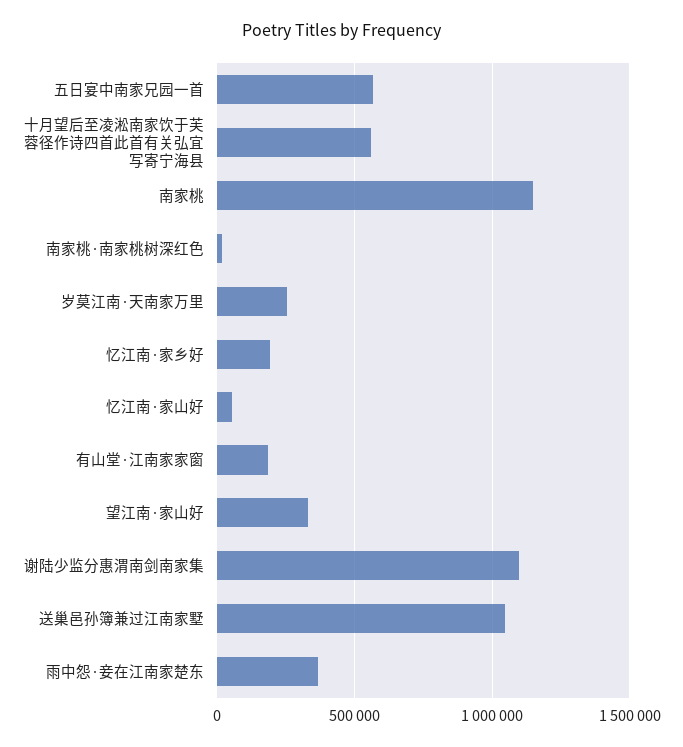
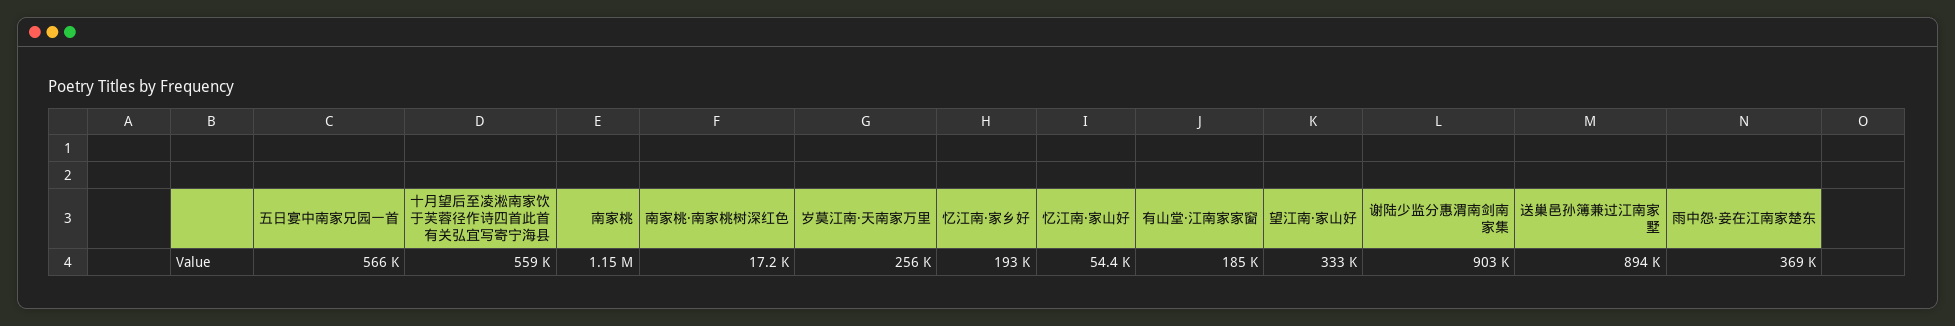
谢陆少监分惠渭南剑南家集: 1100000 -> 903000
送巢邑孙簿兼过江南家墅: 1050000 -> 894000

